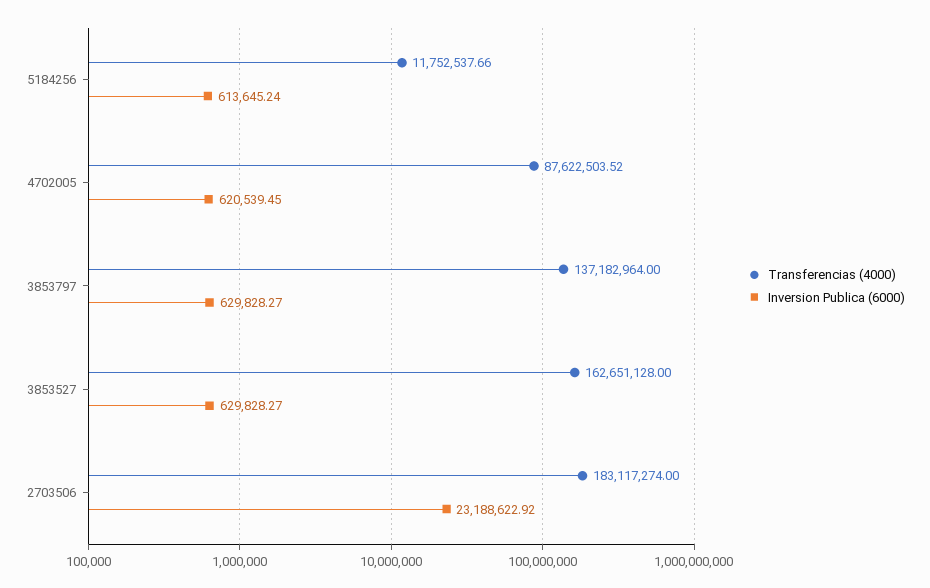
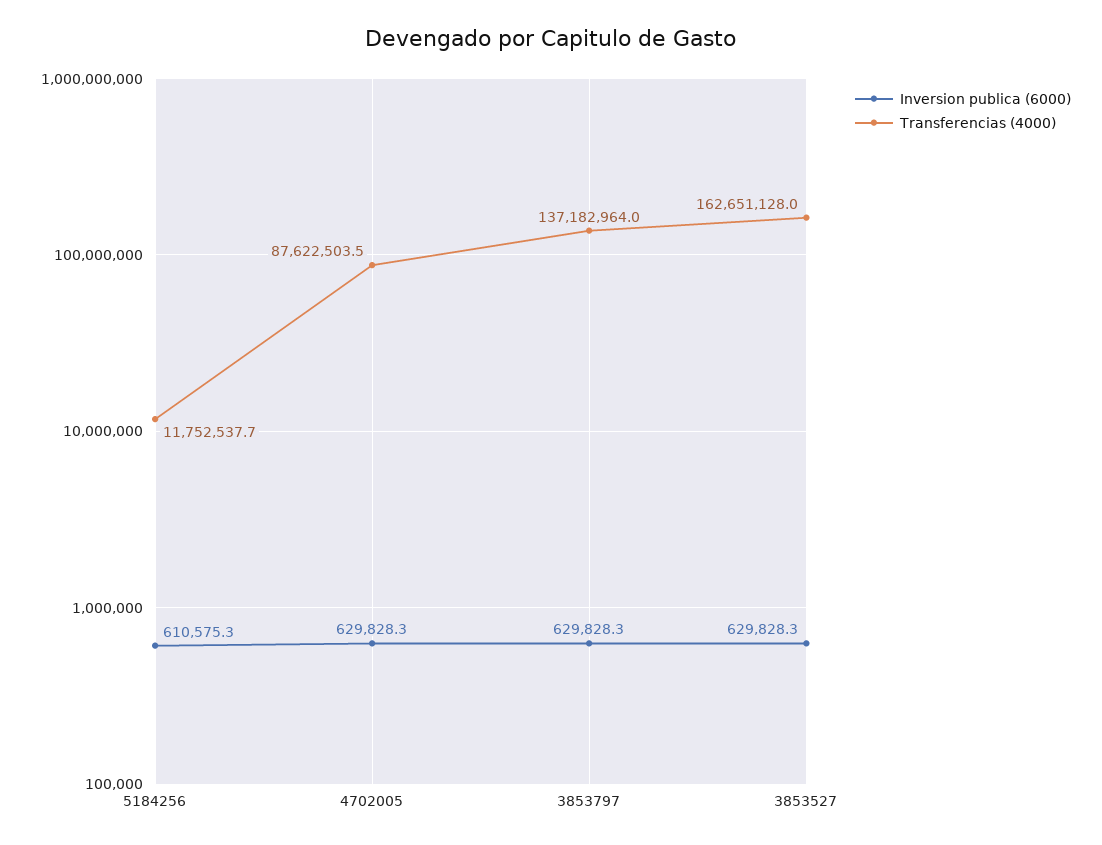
Inversion Publica (6000), 5184256: 613645.24 -> 610575.3
Inversion Publica (6000), 4702005: 620539.45 -> 629828.3
Transferencias (4000), 2703506: 183117274 -> none
Inversion Publica (6000), 2703506: 23188622.92 -> none

